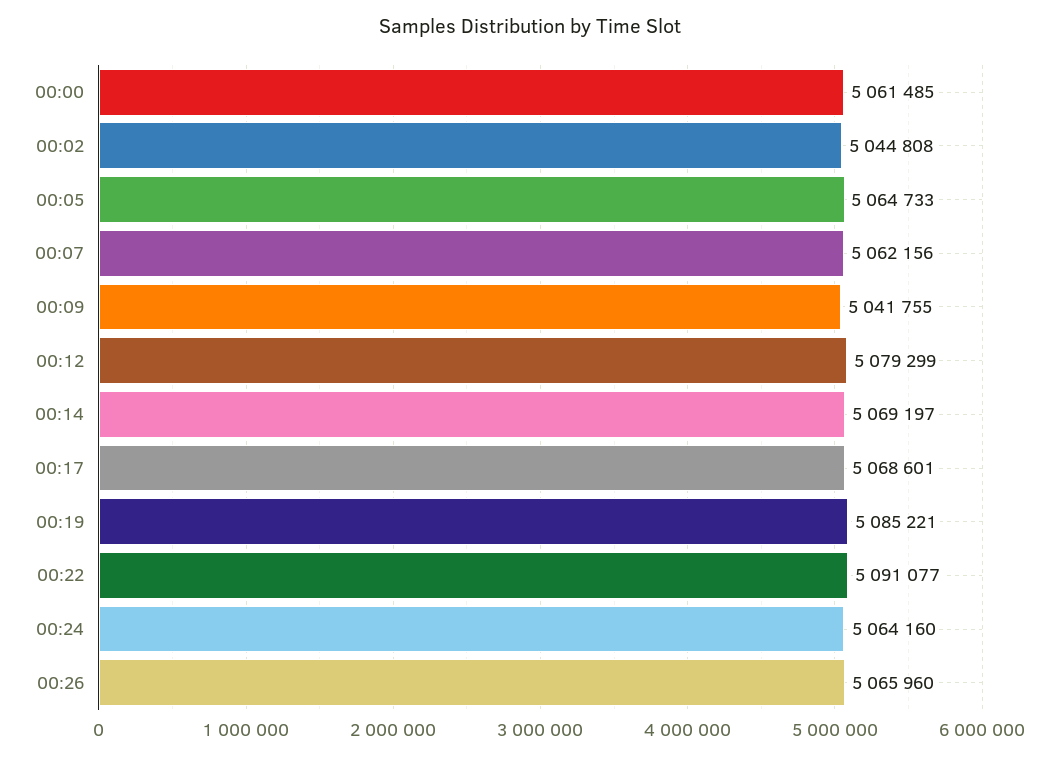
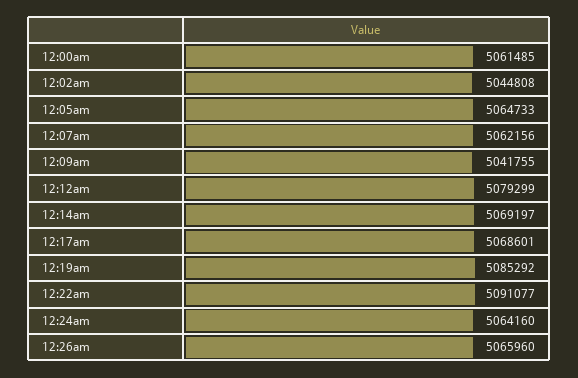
00:19: 5085221 -> 5085292

